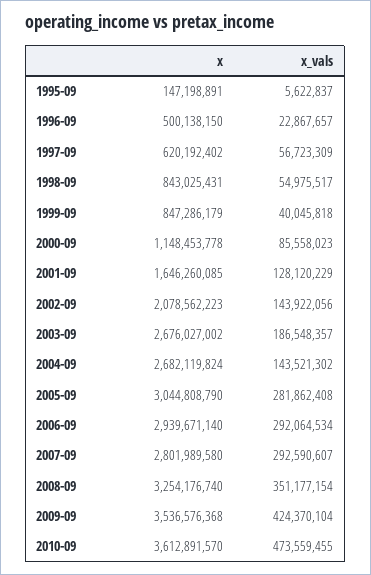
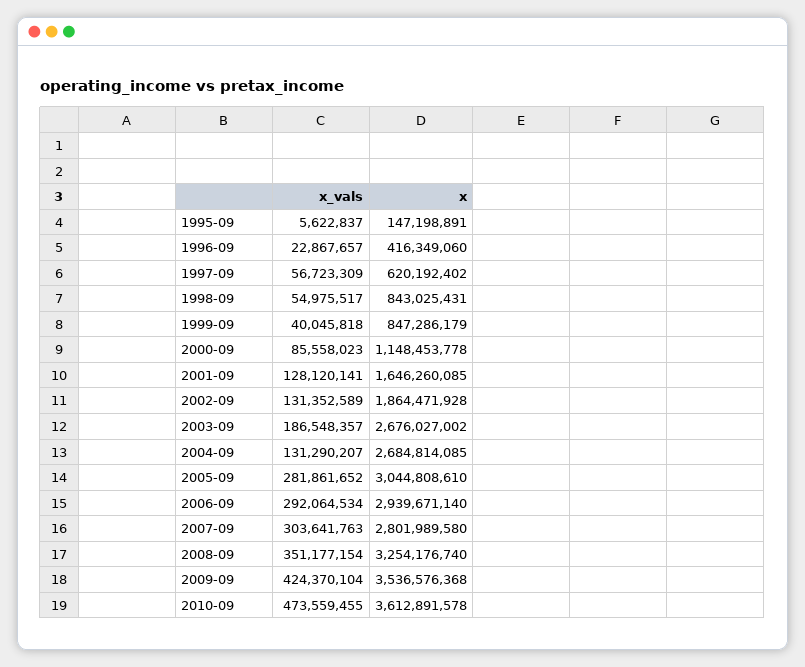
x, 1996-09: 500138150 -> 416349060
x_vals, 2001-09: 128120229 -> 128120141
x, 2002-09: 2078562223 -> 1864471928
x_vals, 2002-09: 143922056 -> 131352589
x, 2004-09: 2682119824 -> 2684814085
x_vals, 2004-09: 143521302 -> 131290207
x, 2005-09: 3044808790 -> 3044808610
x_vals, 2005-09: 281862408 -> 281861652
x_vals, 2007-09: 292590607 -> 303641763
x, 2010-09: 3612891570 -> 3612891578

